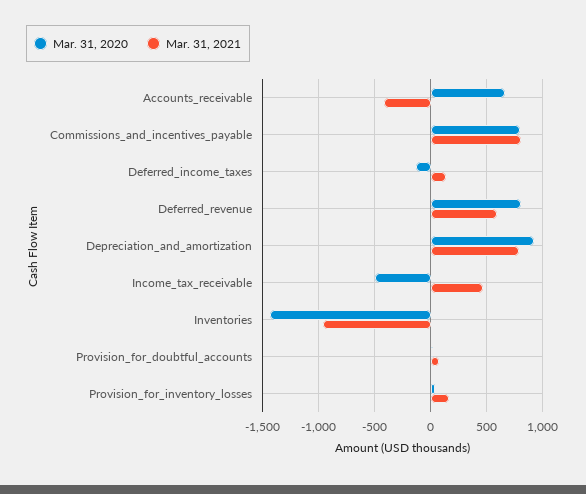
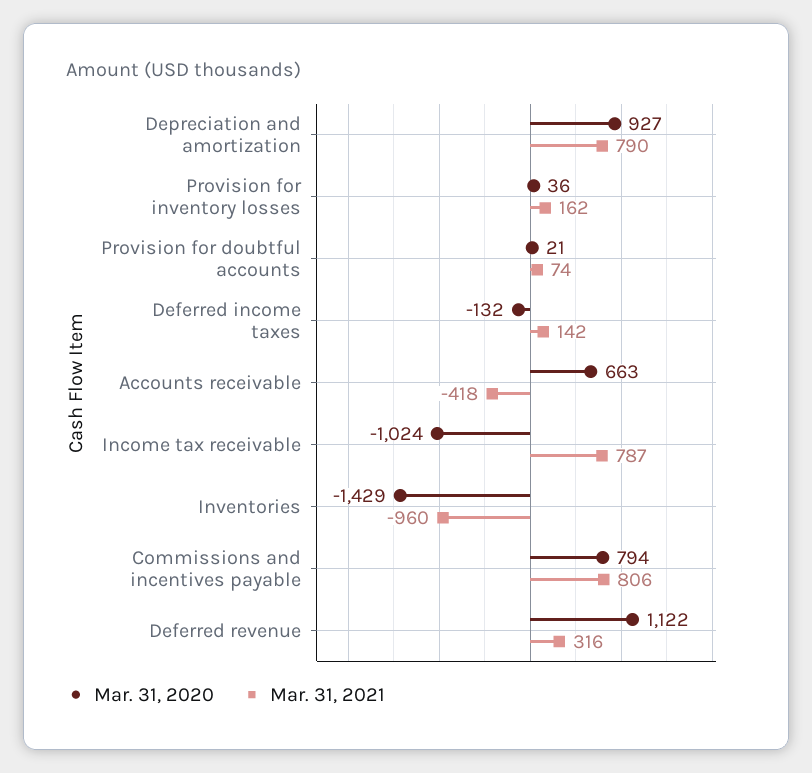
Mar. 31, 2020, Deferred_revenue: 800 -> 1122
Mar. 31, 2021, Deferred_revenue: 600 -> 316
Mar. 31, 2020, Income_tax_receivable: -500 -> -1024
Mar. 31, 2021, Income_tax_receivable: 500 -> 787

